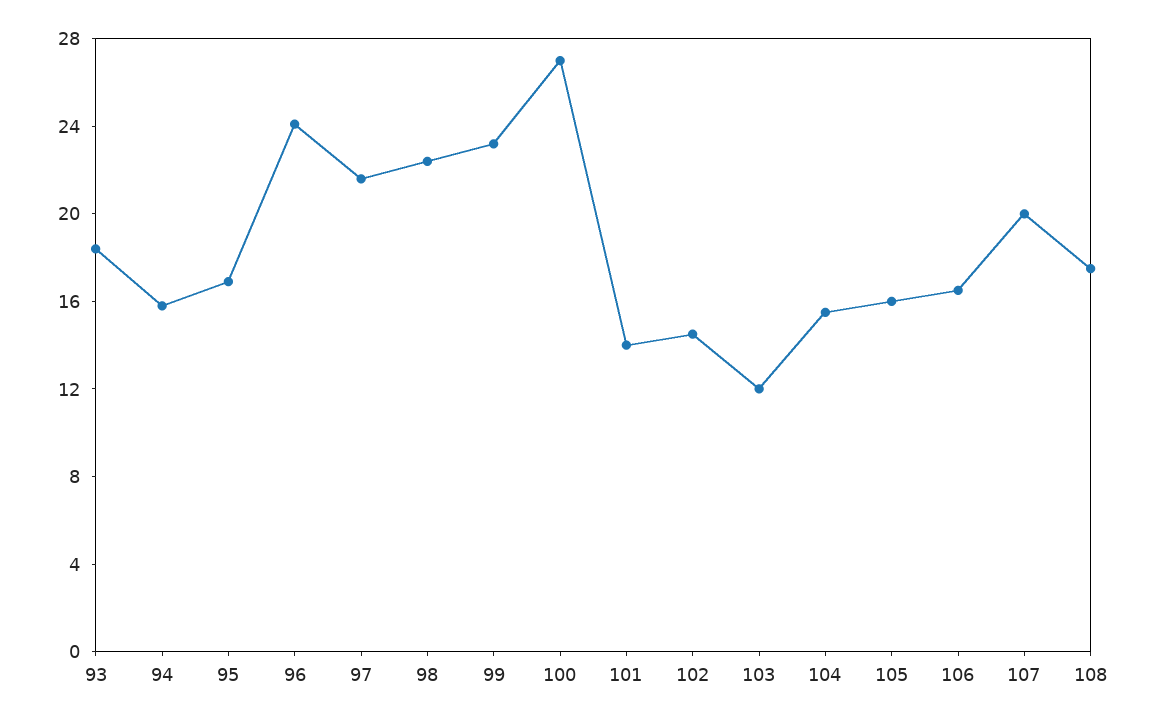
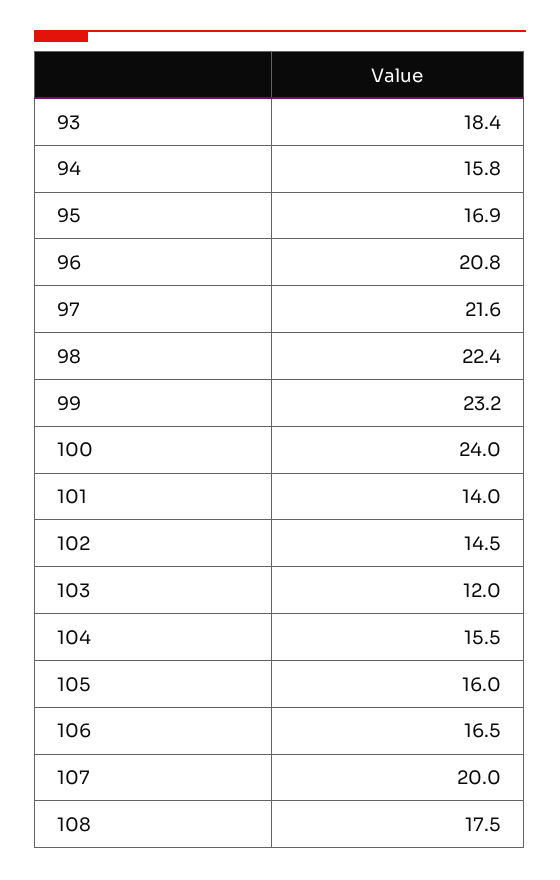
96: 24 -> 20.8
100: 27 -> 24

